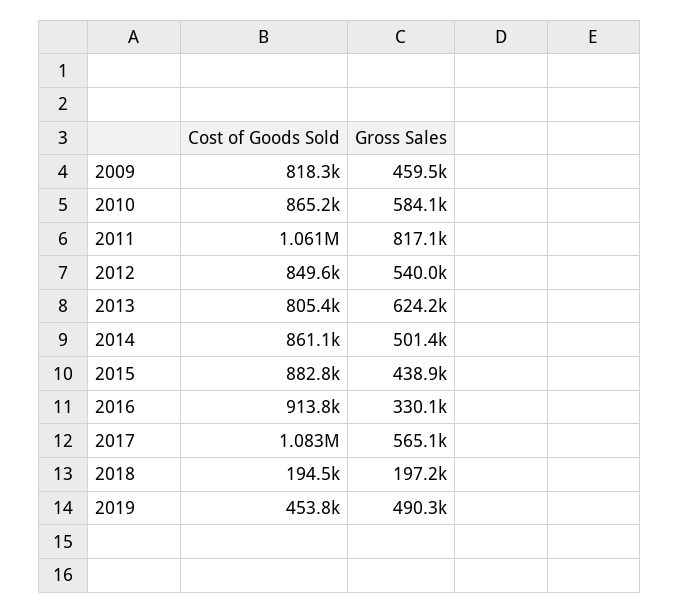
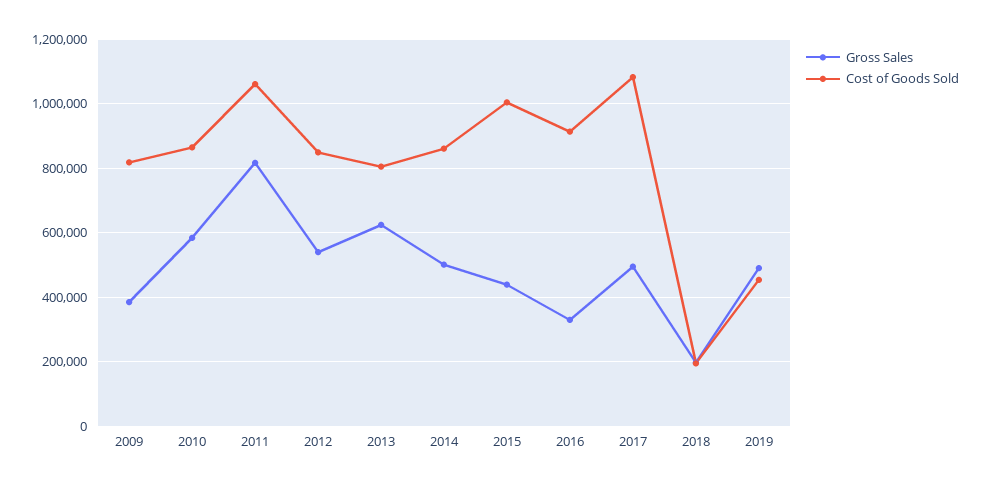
Gross Sales, 2009: 459500 -> 380000
Cost of Goods Sold, 2015: 882800 -> 1000000
Gross Sales, 2017: 565100 -> 500000

